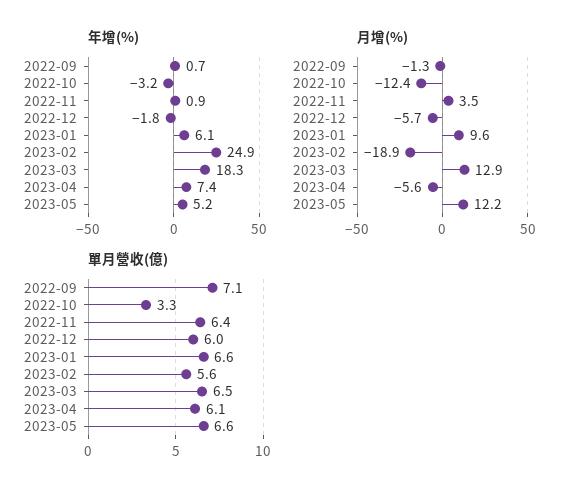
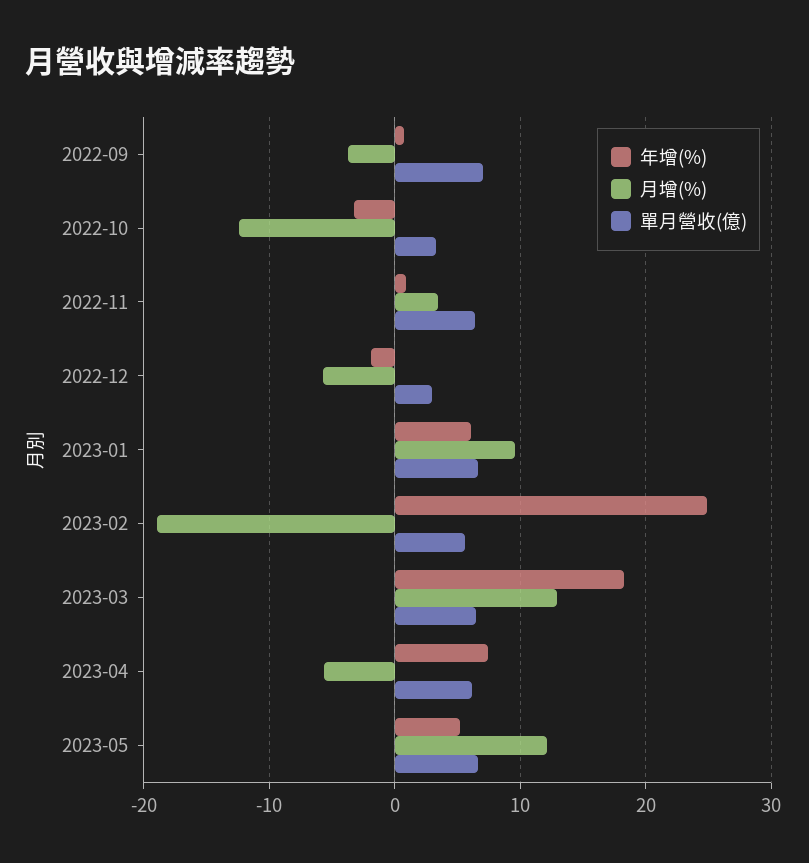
月增(%), 2022-09: -1.3 -> -4
單月營收(億), 2022-12: 6 -> 3

